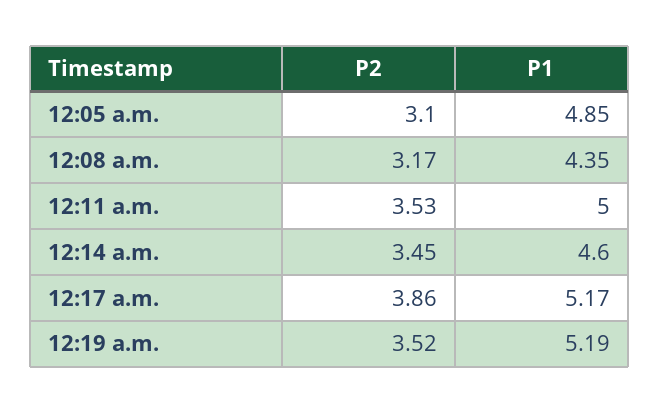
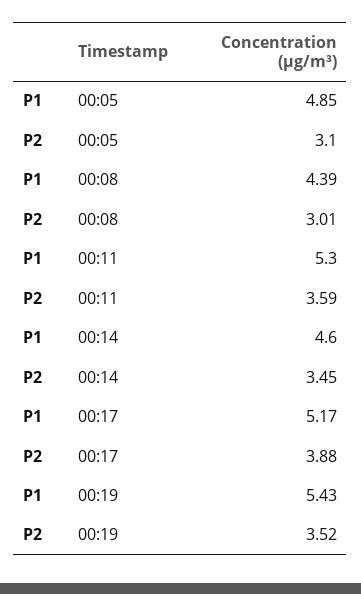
P2, 12:08 a.m.: 3.17 -> 3.01
P1, 12:08 a.m.: 4.35 -> 4.39
P2, 12:11 a.m.: 3.53 -> 3.59
P1, 12:11 a.m.: 5 -> 5.3
P2, 12:17 a.m.: 3.86 -> 3.88
P1, 12:19 a.m.: 5.19 -> 5.43

